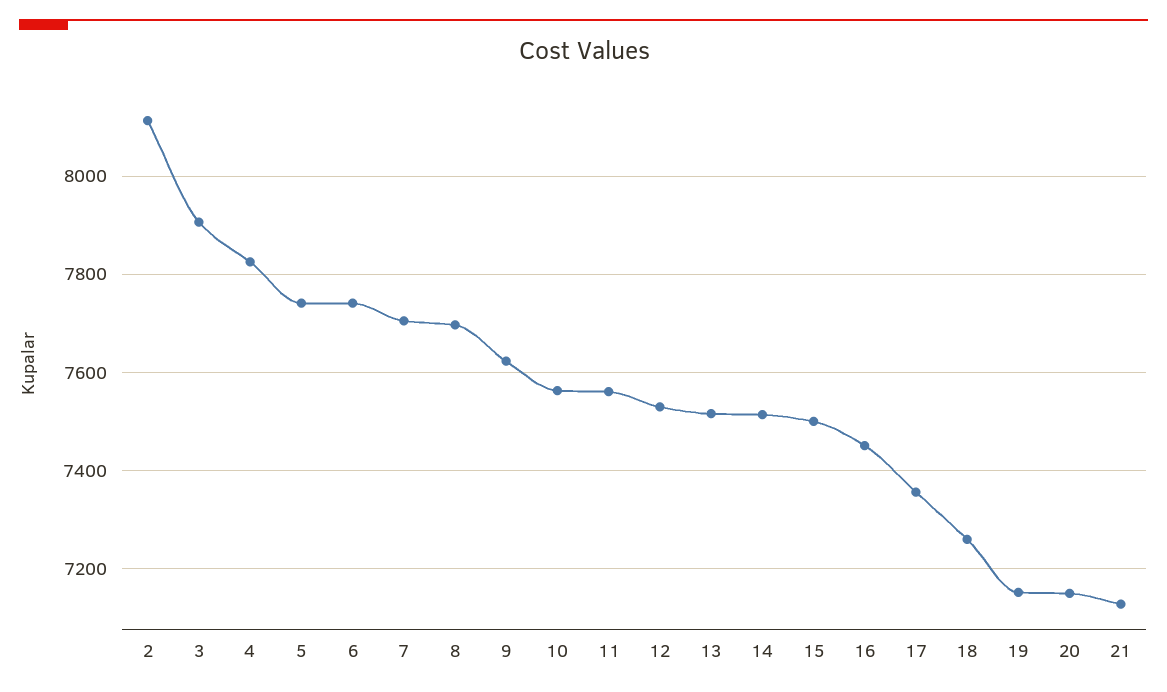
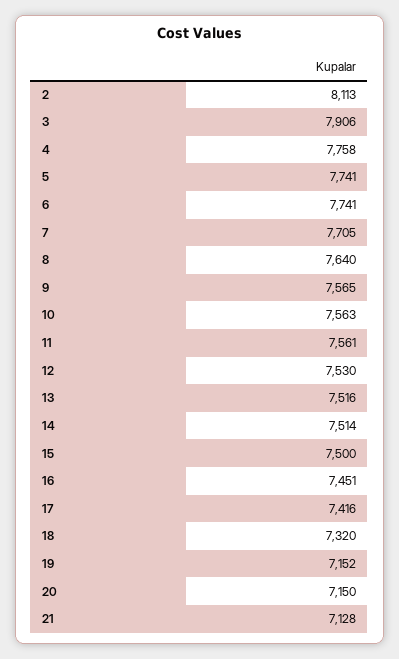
4: 7820 -> 7758
8: 7700 -> 7640
9: 7620 -> 7565
17: 7360 -> 7416
18: 7260 -> 7320

